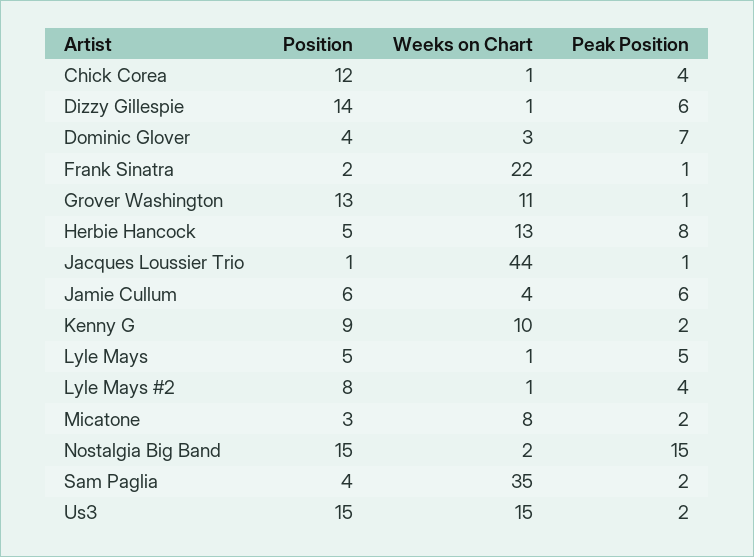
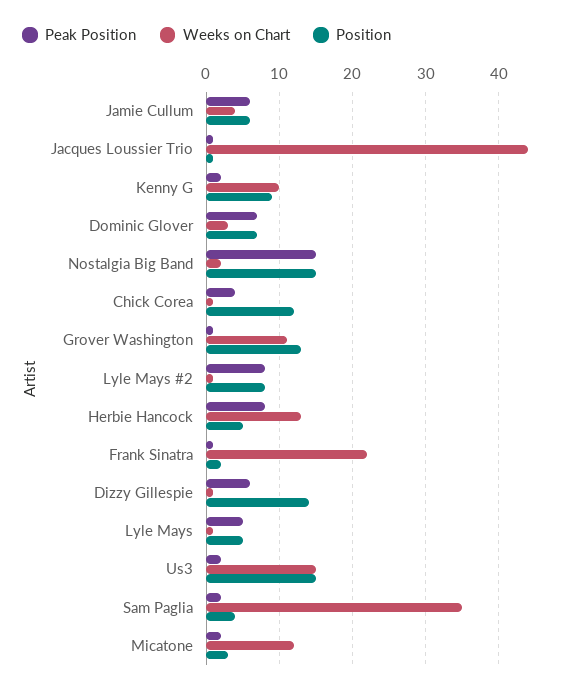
Position, Dominic Glover: 4 -> 7
Peak Position, Lyle Mays #2: 4 -> 8
Weeks on Chart, Micatone: 8 -> 12

